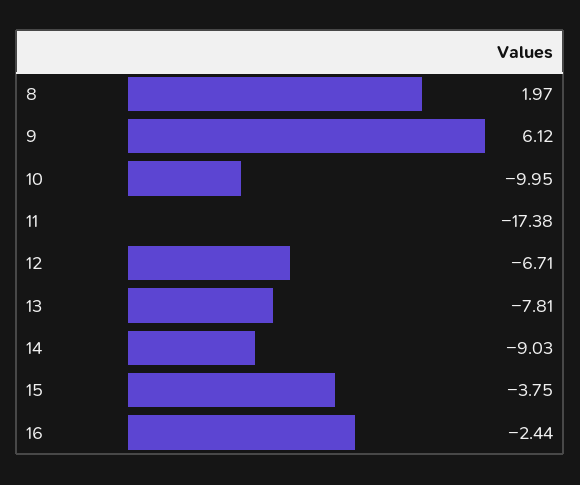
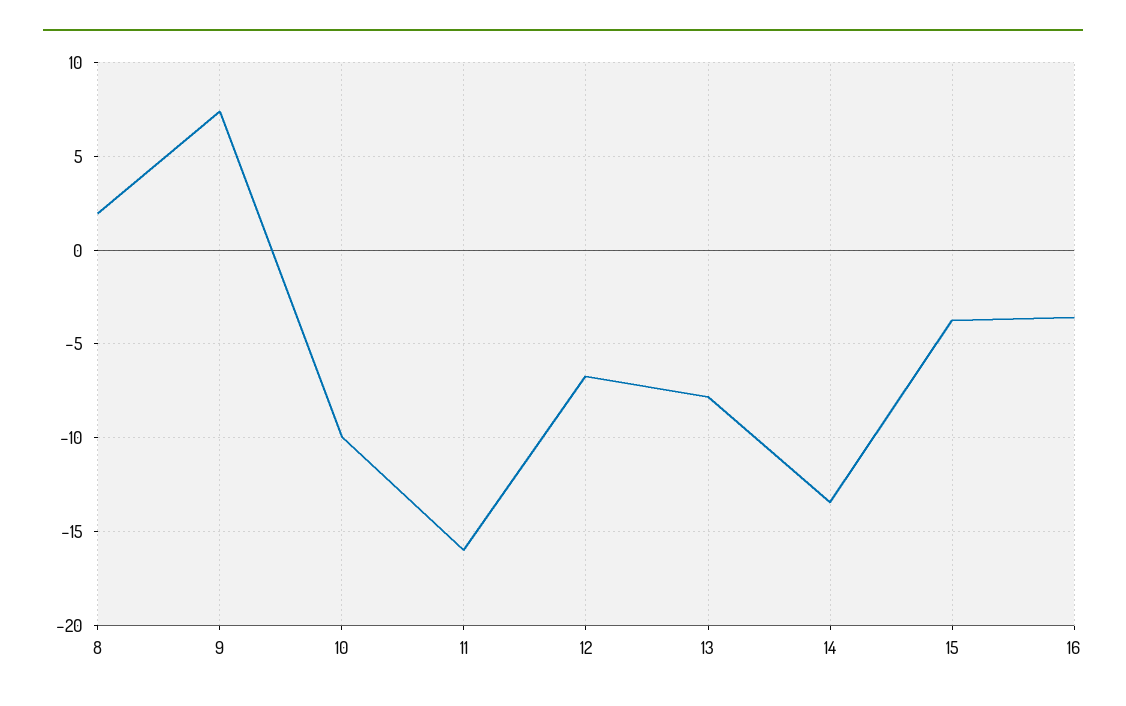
9: 6.12 -> 7.5
11: -17.38 -> -16
14: -9.03 -> -13.5
16: -2.44 -> -3.5

